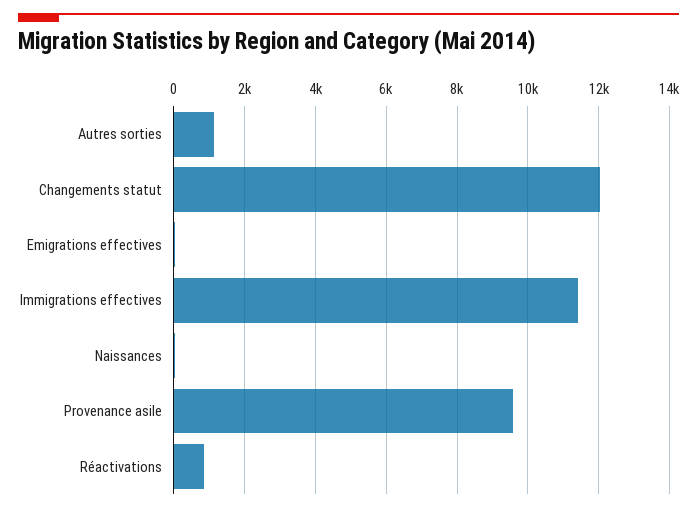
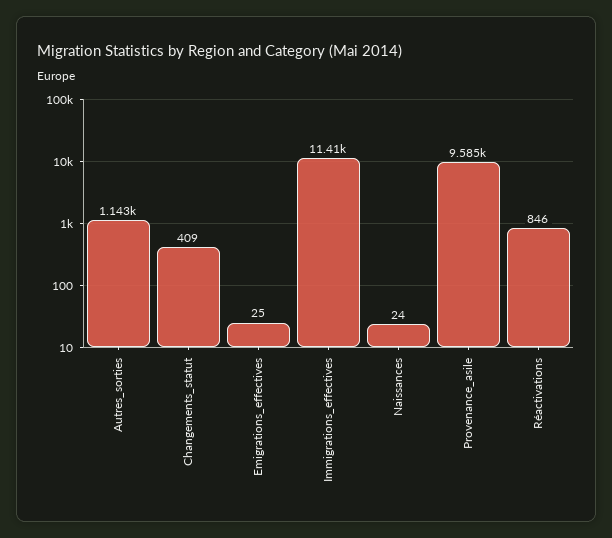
Changements statut: 12000 -> 409

